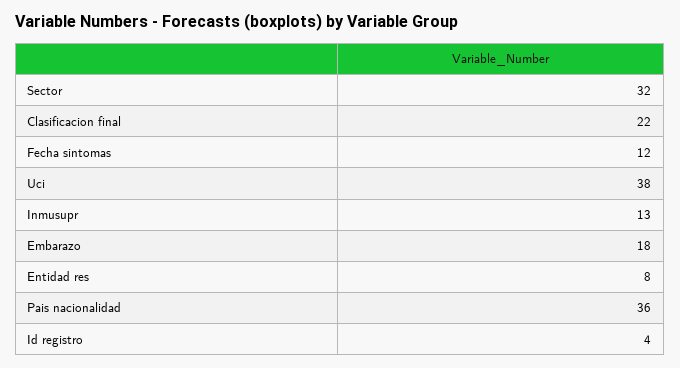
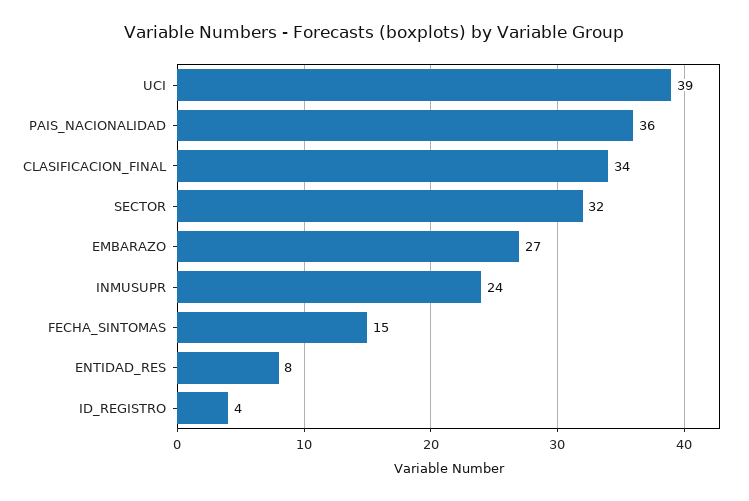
Clasificacion final: 22 -> 34
Fecha sintomas: 12 -> 15
Uci: 38 -> 39
Inmusupr: 13 -> 24
Embarazo: 18 -> 27

